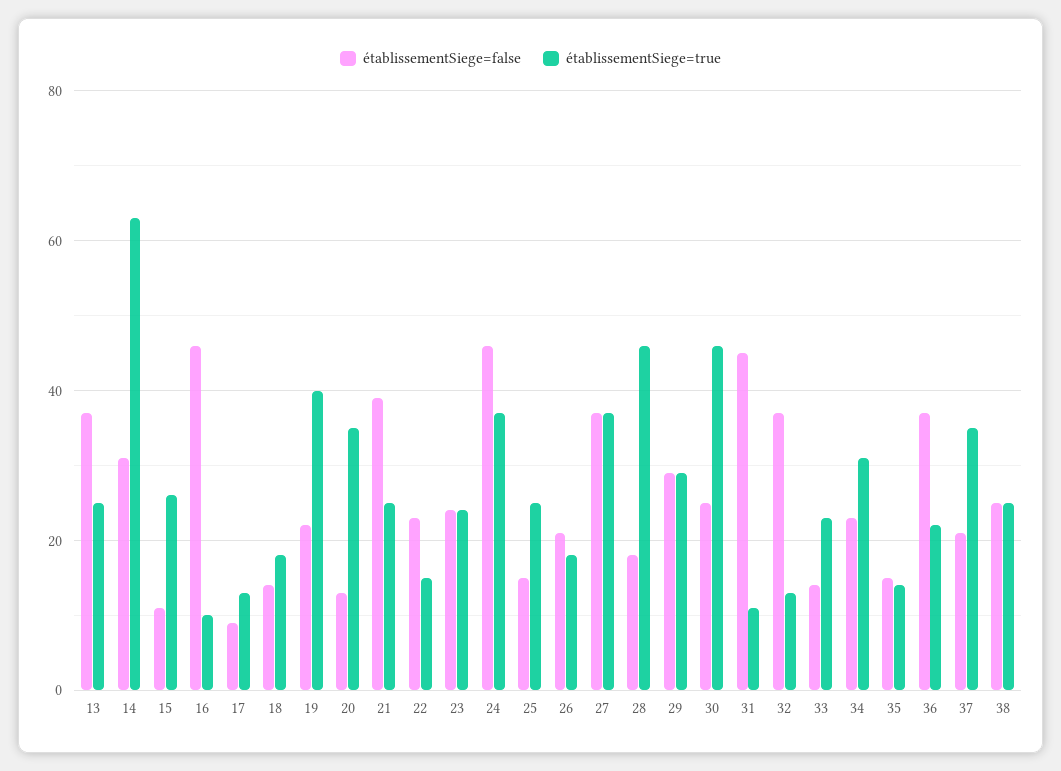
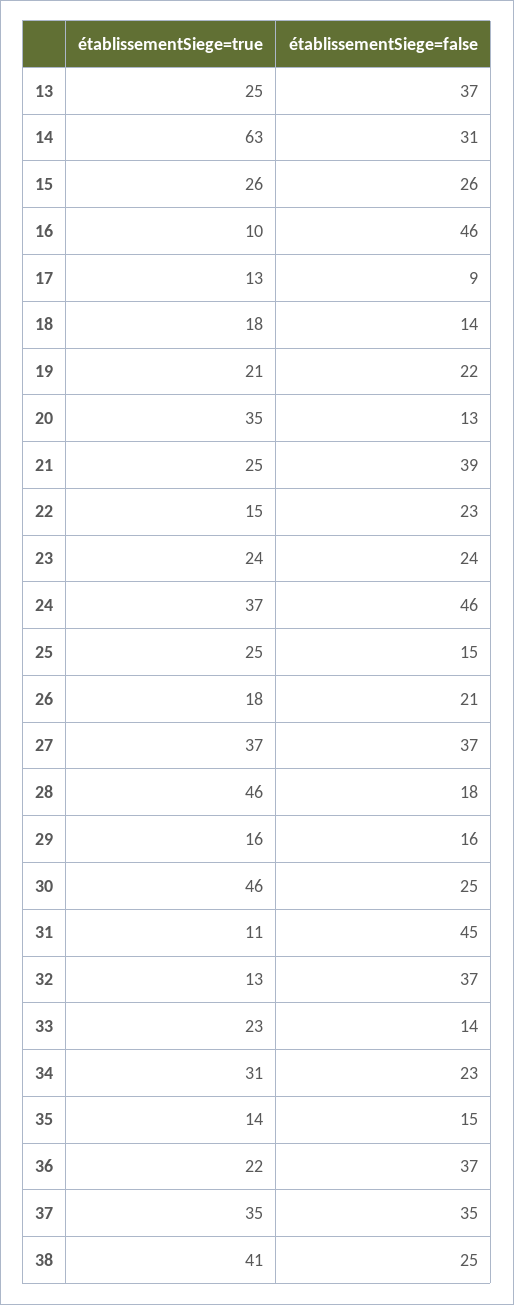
établissementSiege=false, 15: 10 -> 26
établissementSiege=true, 19: 40 -> 21
établissementSiege=false, 29: 30 -> 16
établissementSiege=true, 29: 30 -> 16
établissementSiege=false, 37: 20 -> 35
établissementSiege=true, 38: 25 -> 41

